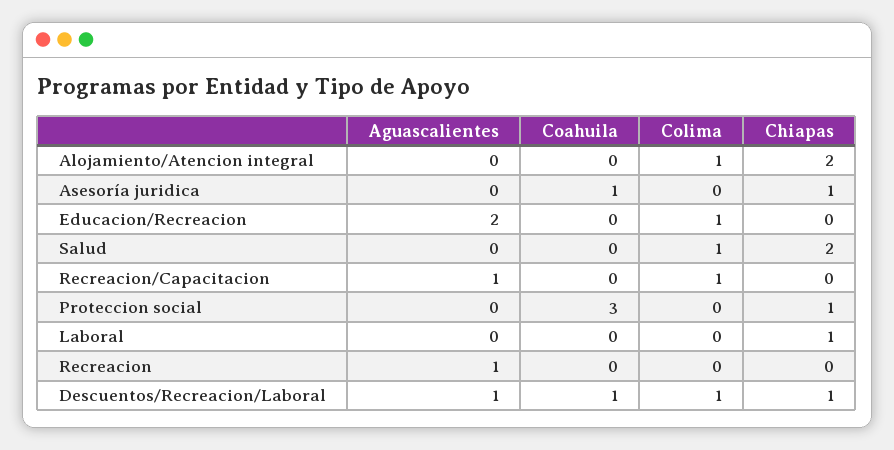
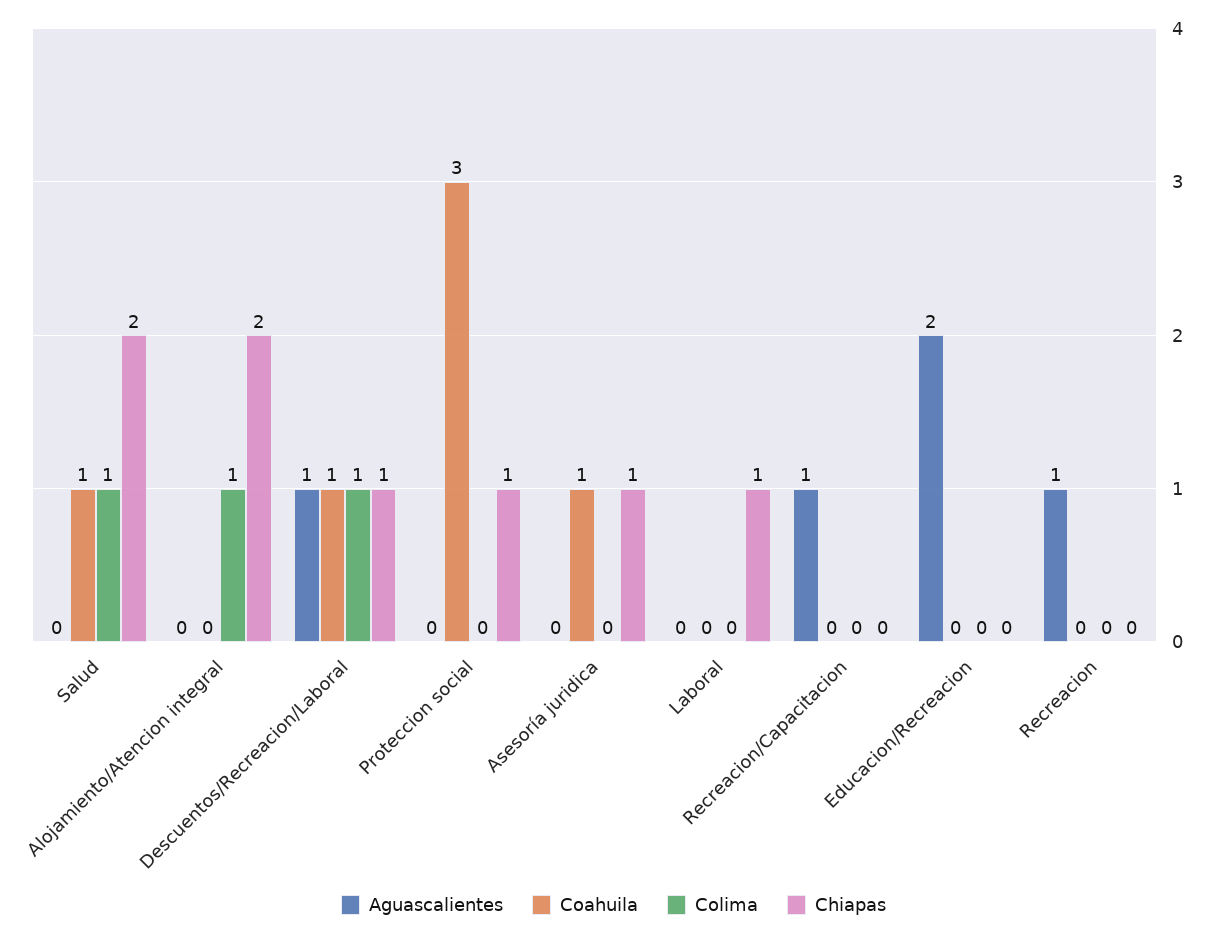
Colima, Educacion/Recreacion: 1 -> 0
Coahuila, Salud: 0 -> 1
Colima, Recreacion/Capacitacion: 1 -> 0

